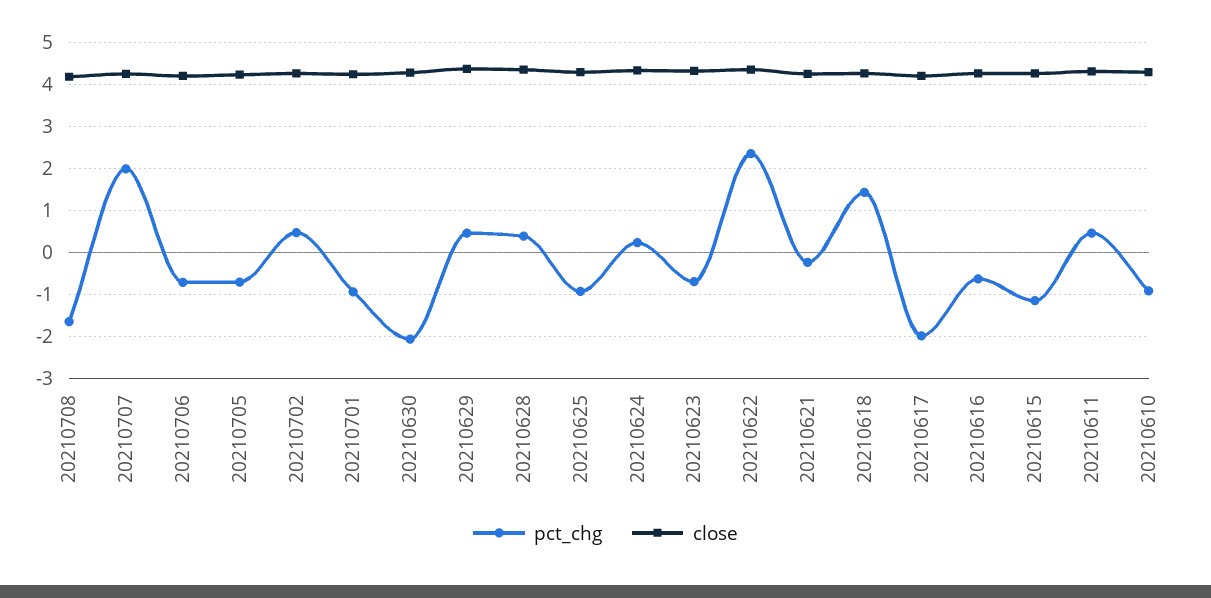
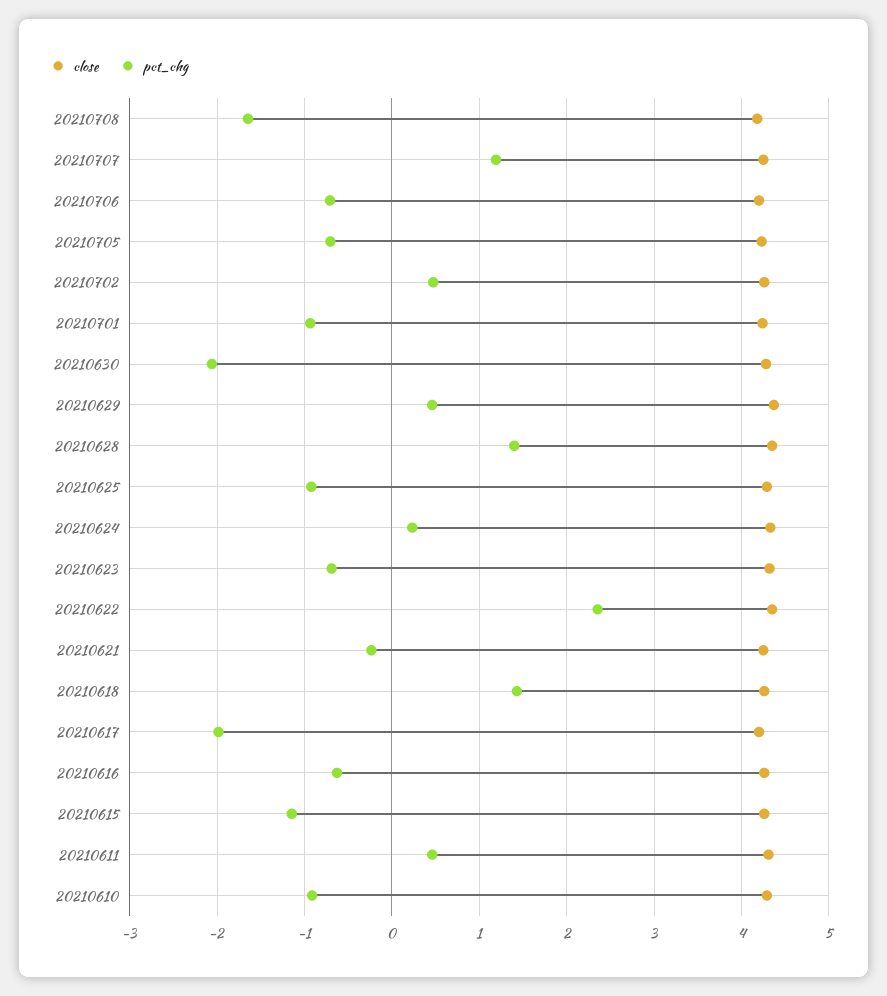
pct_chg, 20210707: 2 -> 1.2
pct_chg, 20210628: 0.4 -> 1.4

